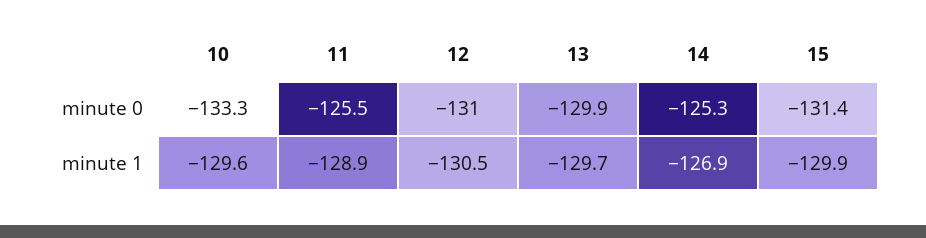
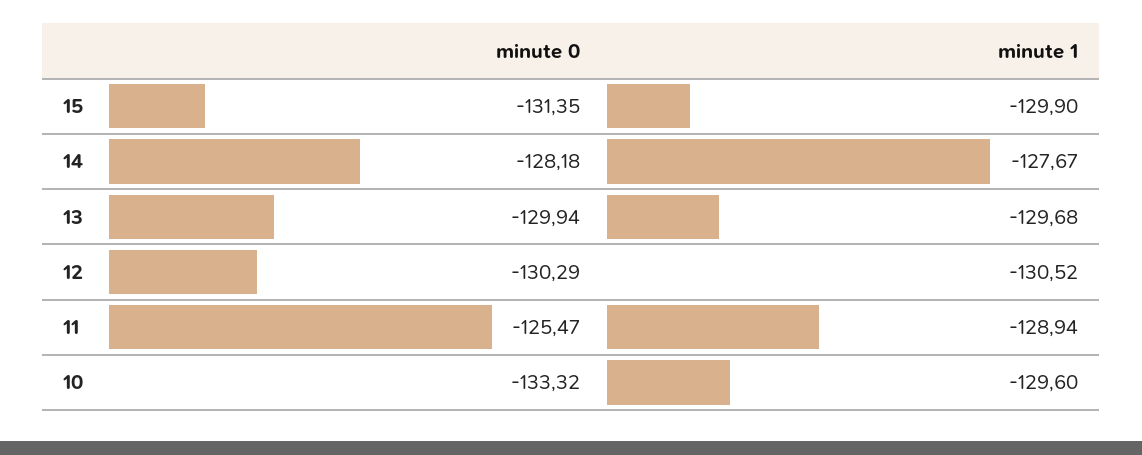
12, minute 0: -131 -> -130.29
14, minute 0: -125.3 -> -128.18
14, minute 1: -126.9 -> -127.67

